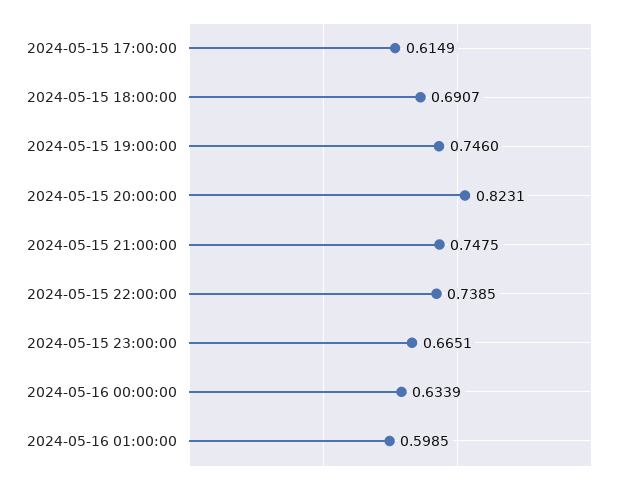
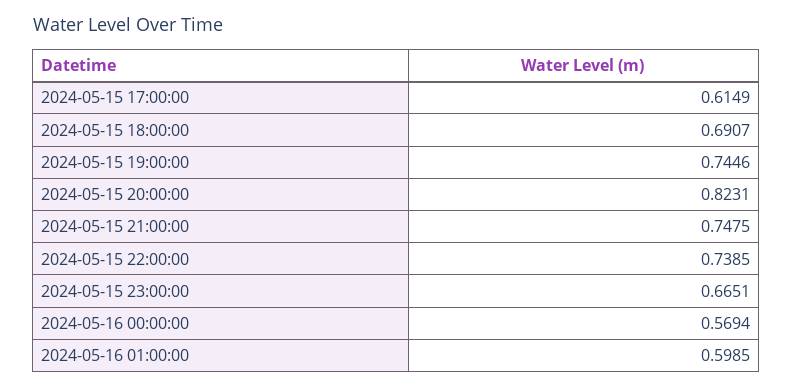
2024-05-15 19:00:00: 0.746 -> 0.7446
2024-05-16 00:00:00: 0.6339 -> 0.5694

